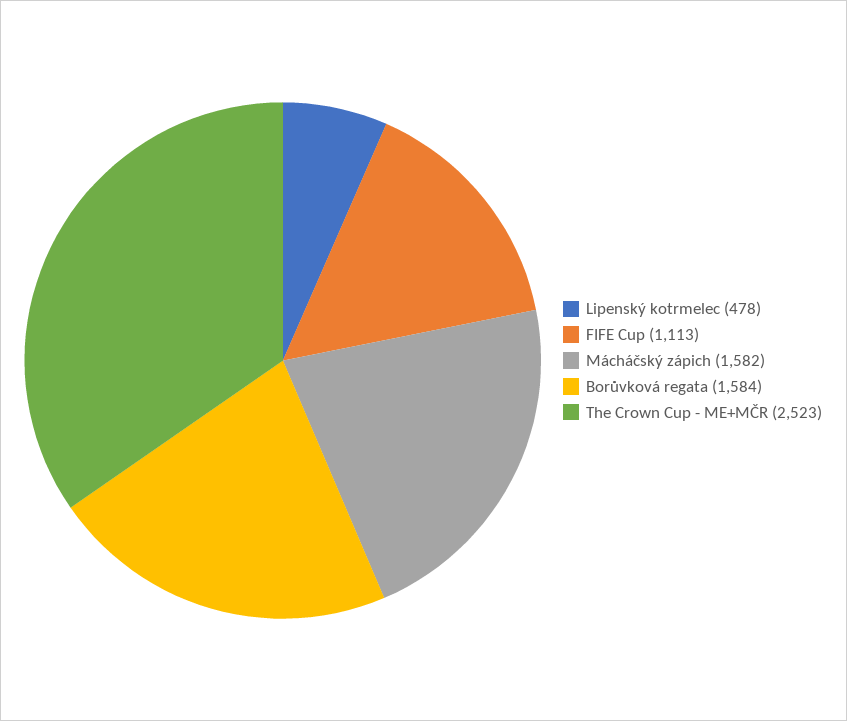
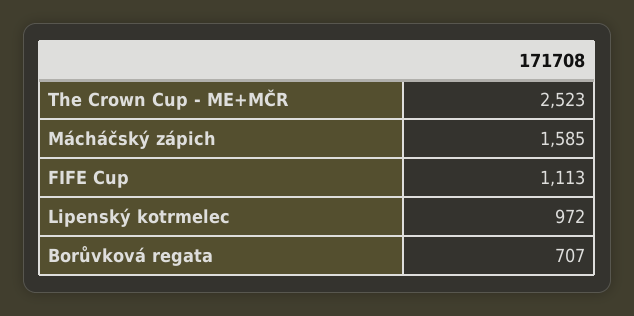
Lipenský kotrmelec: 478 -> 972
Mácháčský zápich: 1582 -> 1585
Borůvková regata: 1584 -> 707

